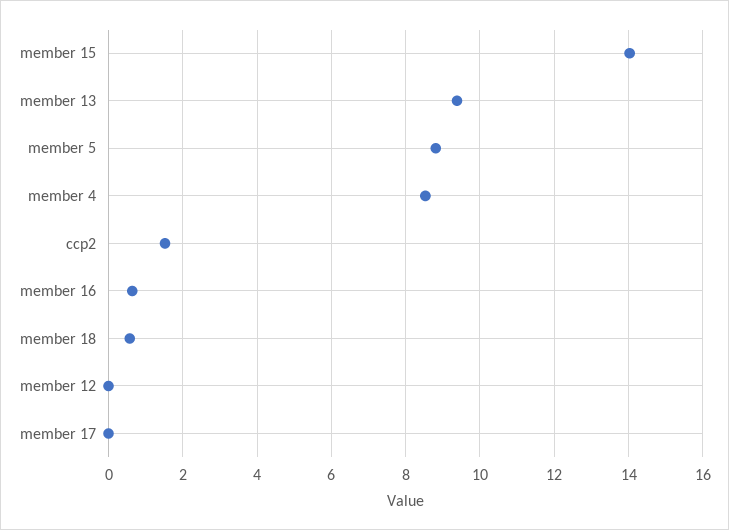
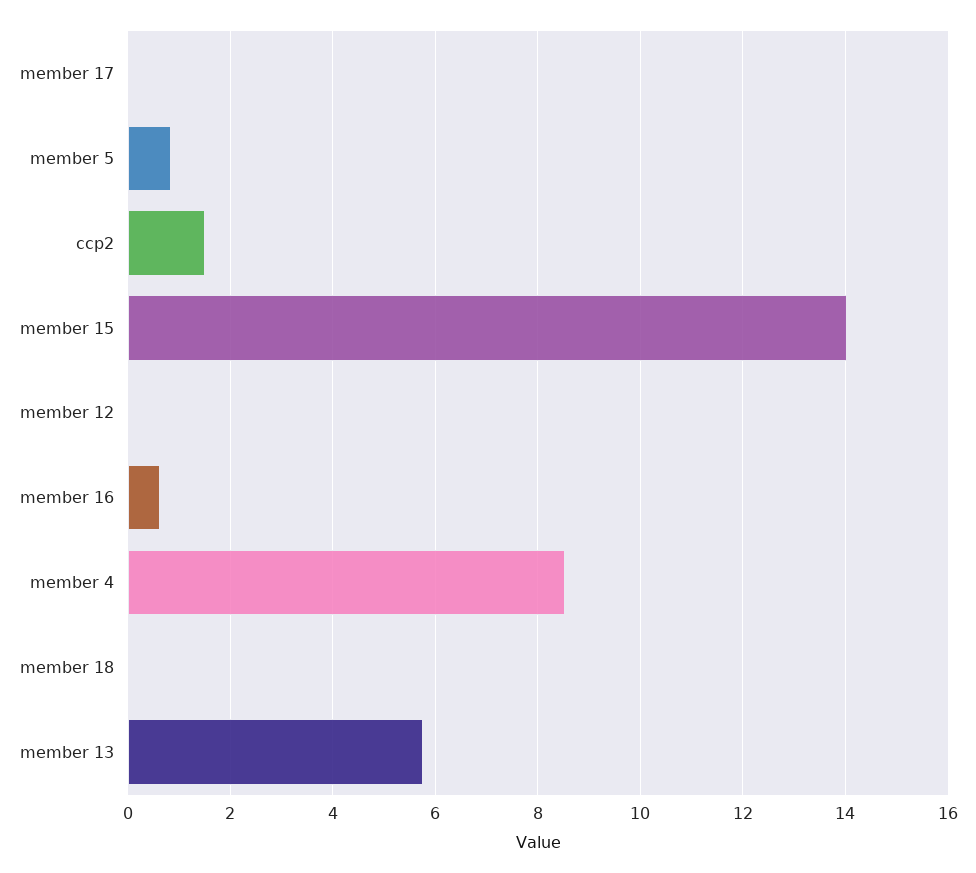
member 13: 9.4 -> 5.8
member 5: 8.8 -> 0.8
member 18: 0.6 -> 0

